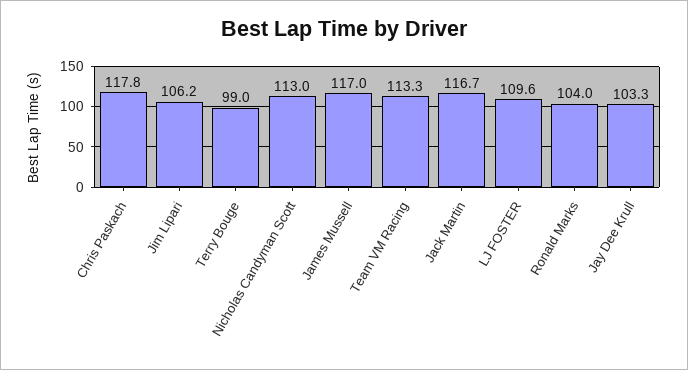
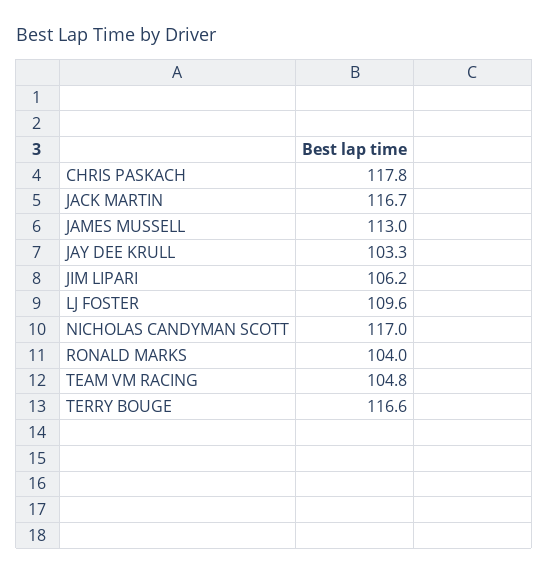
Terry Bouge: 99 -> 116.6
Nicholas Candyman Scott: 113 -> 117
James Mussell: 117 -> 113
Team VM Racing: 113.3 -> 104.8

